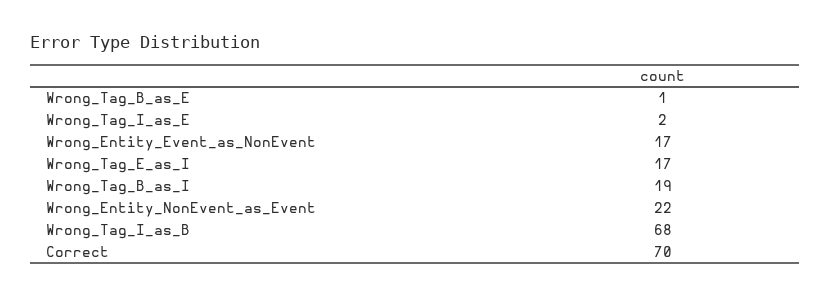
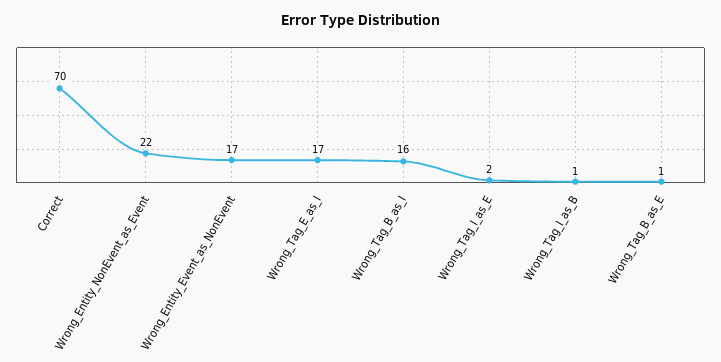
Wrong_Tag_B_as_I: 19 -> 16
Wrong_Tag_I_as_B: 68 -> 1

